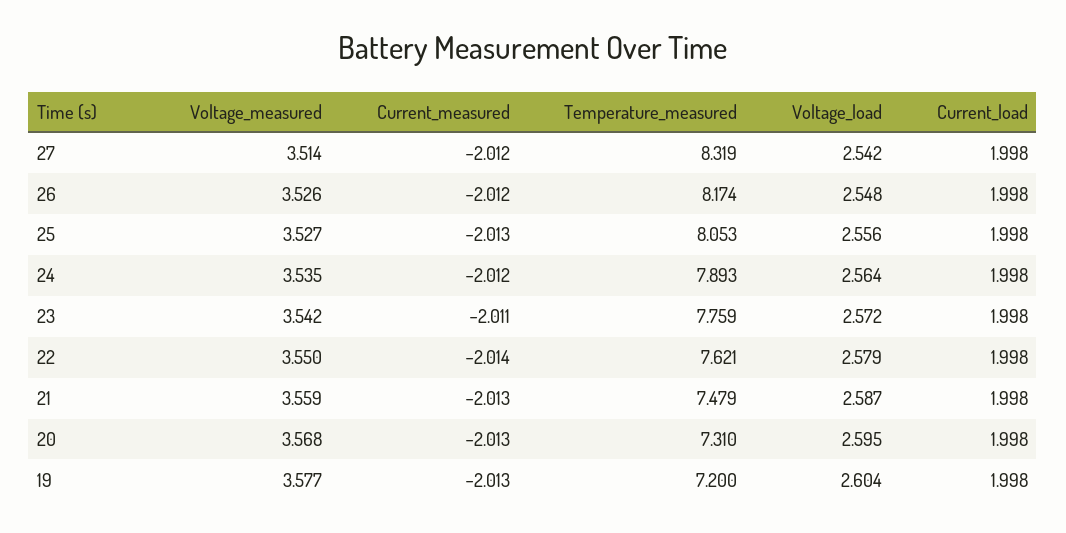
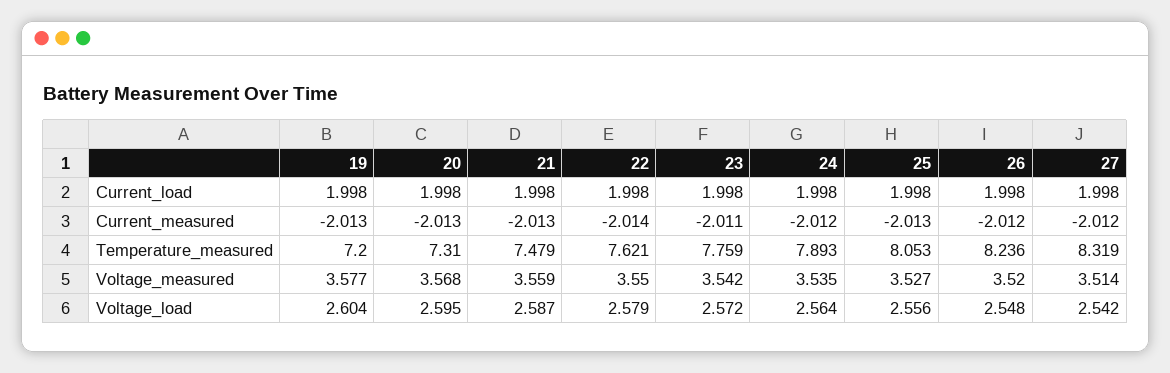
Voltage_measured, 26: 3.526 -> 3.52
Temperature_measured, 26: 8.174 -> 8.236

